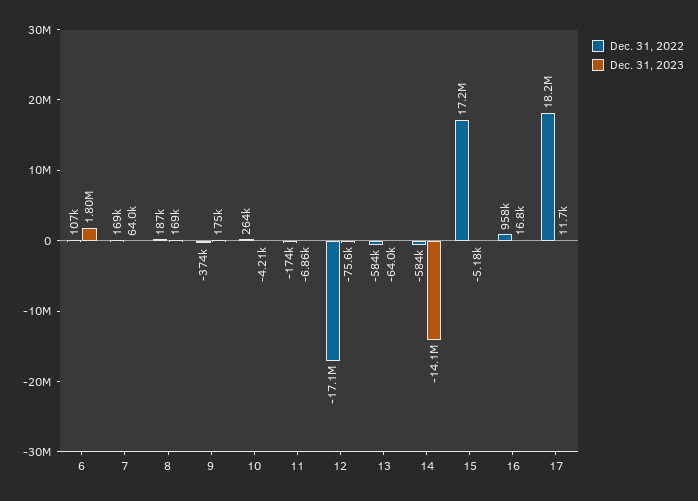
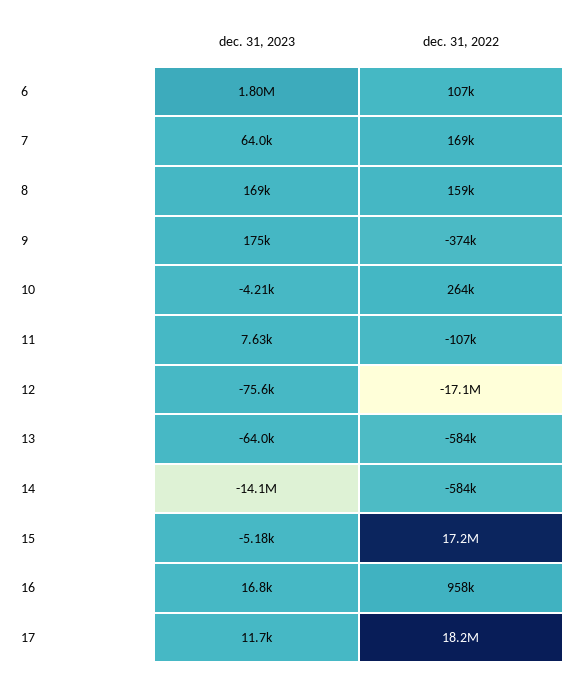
Dec. 31, 2022, 8: 187000 -> 159000
Dec. 31, 2022, 11: -174000 -> -107000
Dec. 31, 2023, 11: -6860 -> 7630

